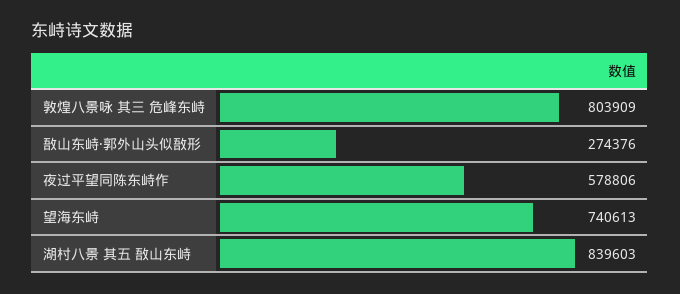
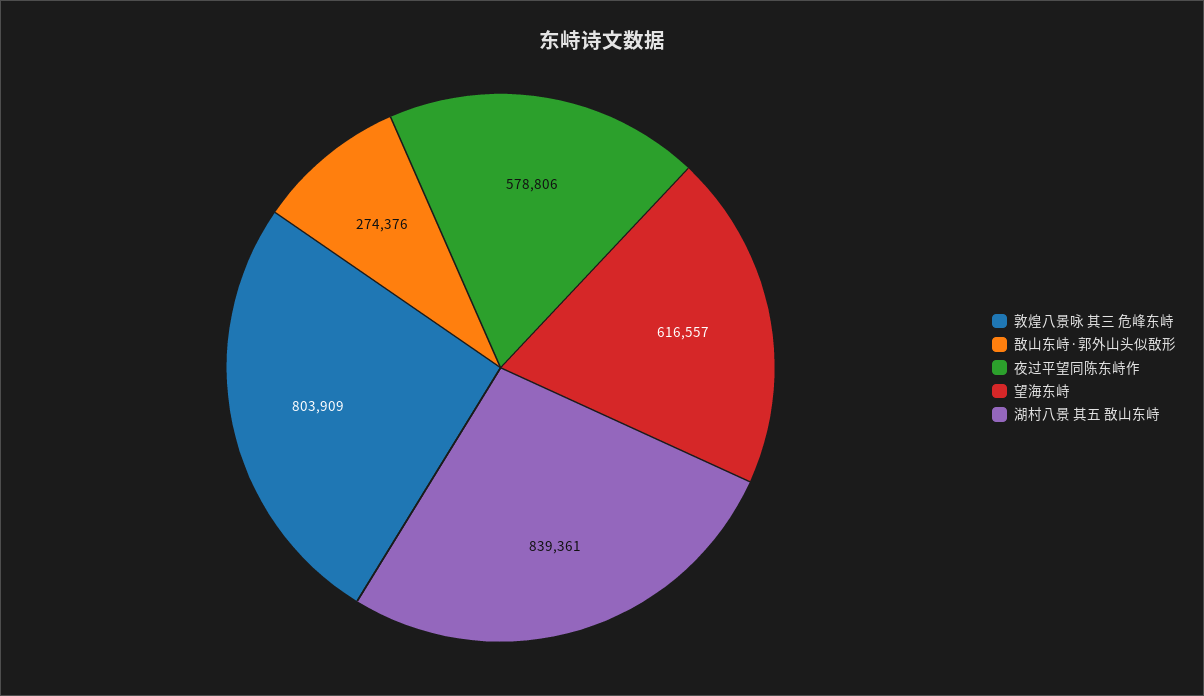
望海东峙: 740613 -> 616557
湖村八景 其五 敔山东峙: 839603 -> 839361

